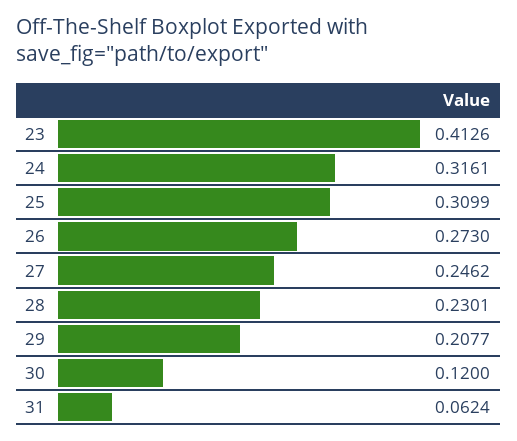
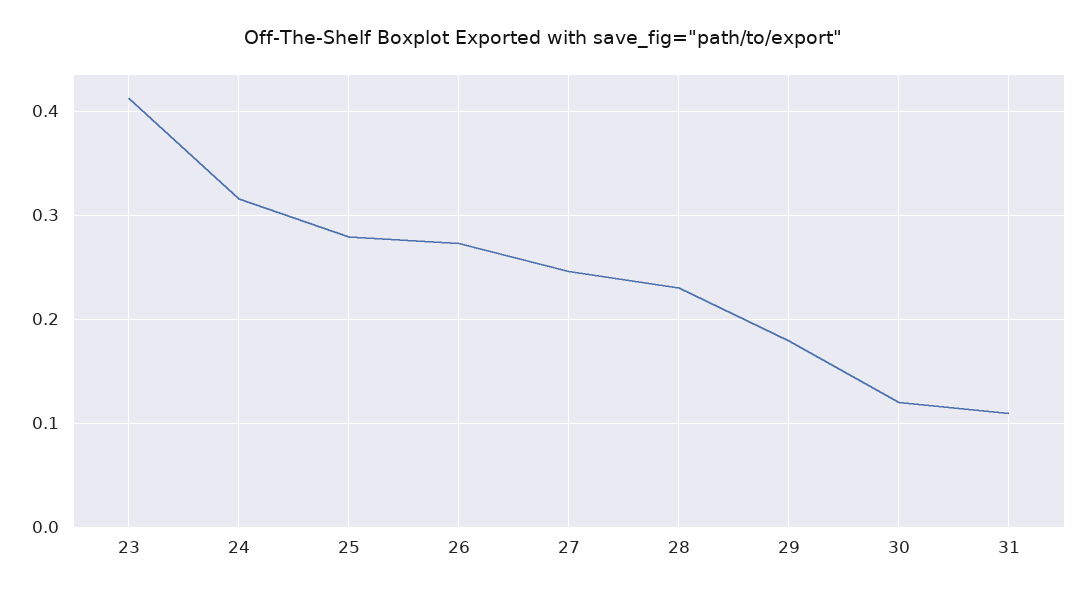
25: 0.3099 -> 0.28
29: 0.2077 -> 0.18
31: 0.0624 -> 0.11

